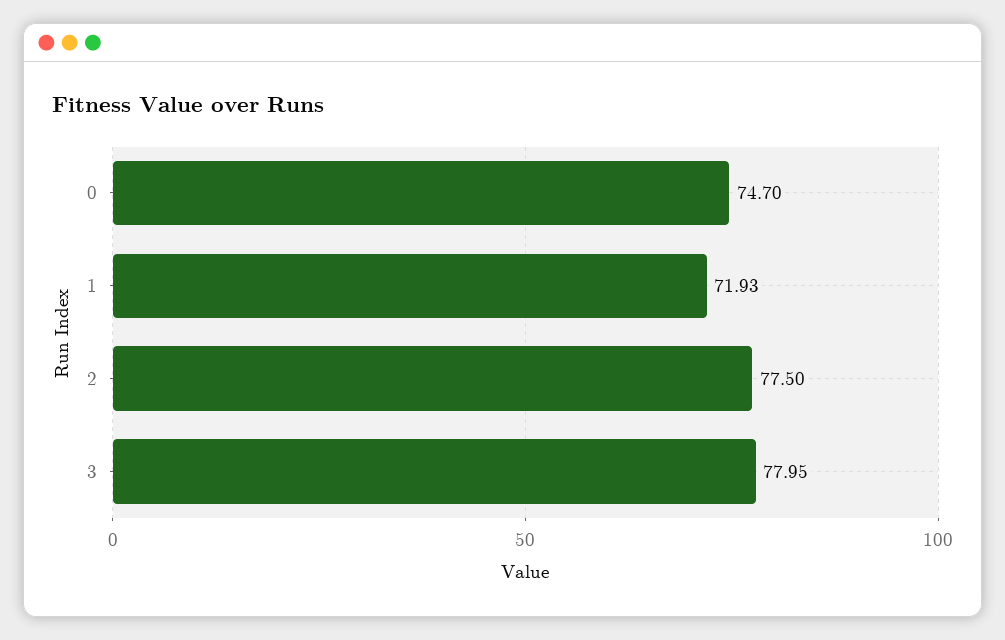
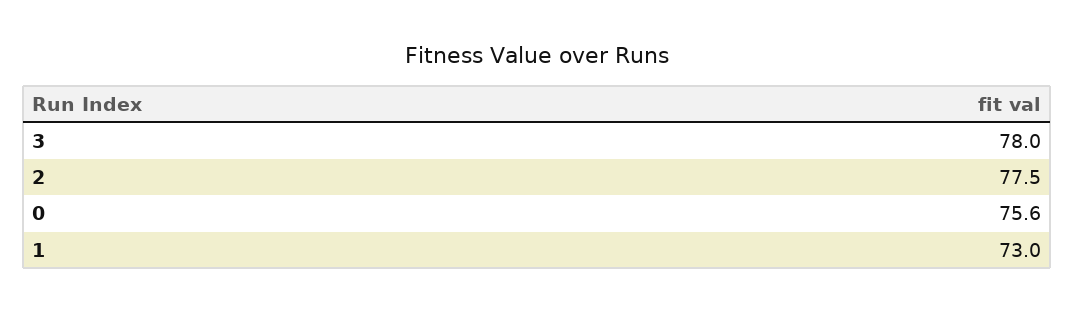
0: 74.7 -> 75.6
1: 71.93 -> 73

